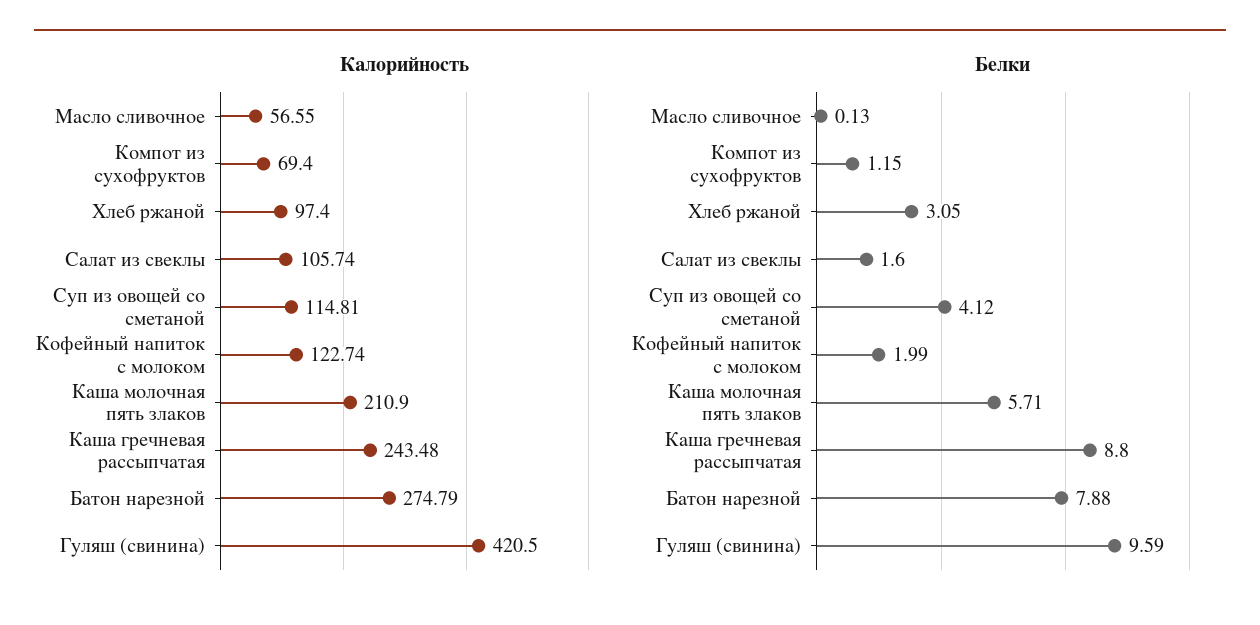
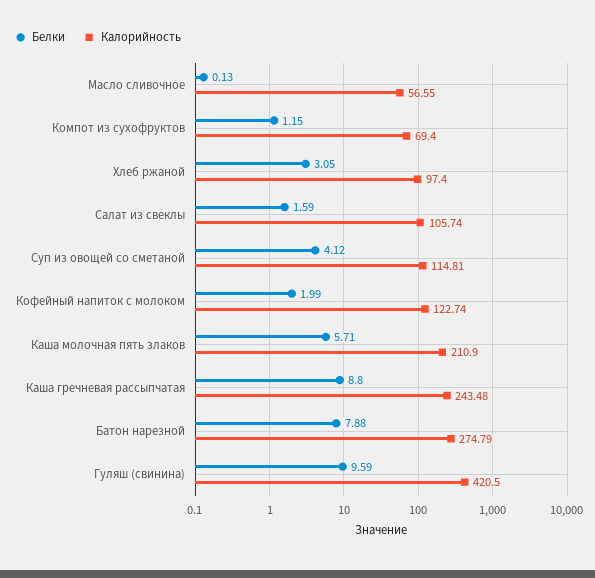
Белки, Салат из свеклы: 1.6 -> 1.59

